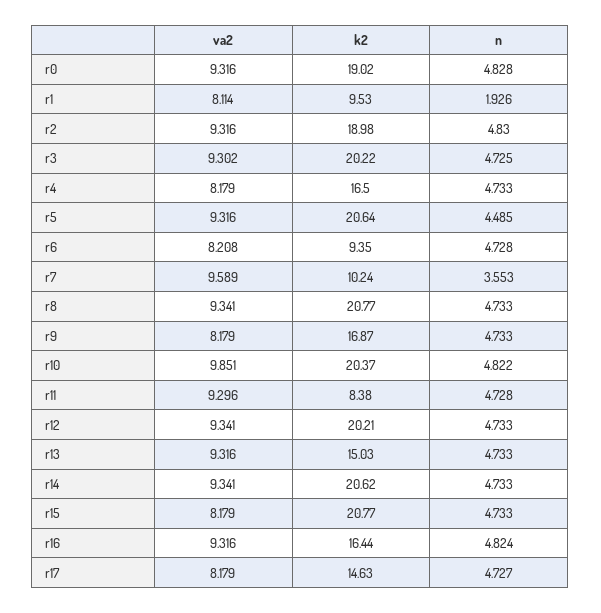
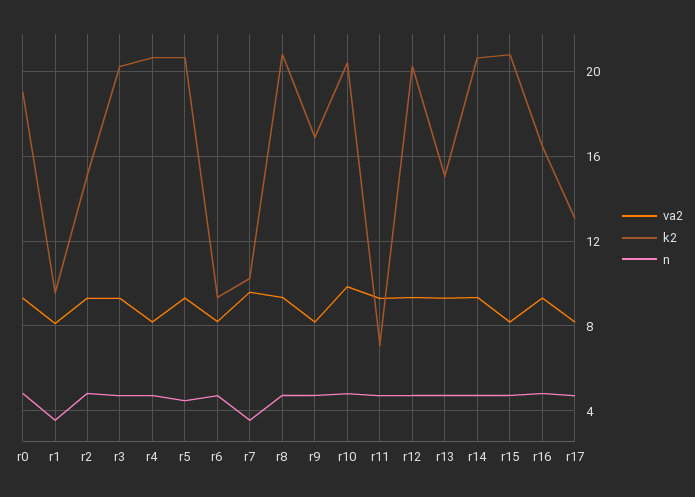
n, r1: 1.926 -> 3.5
k2, r2: 18.98 -> 15
k2, r4: 16.5 -> 20.5
k2, r11: 8.38 -> 7
k2, r17: 14.63 -> 13

